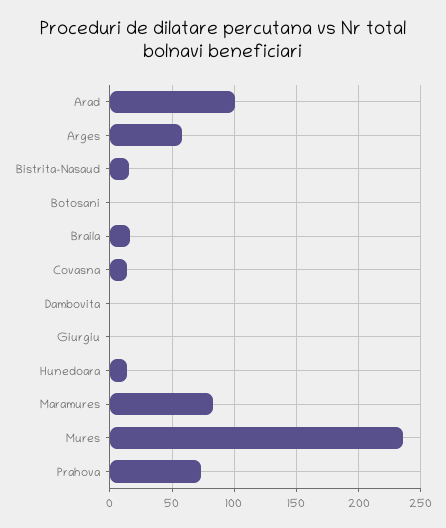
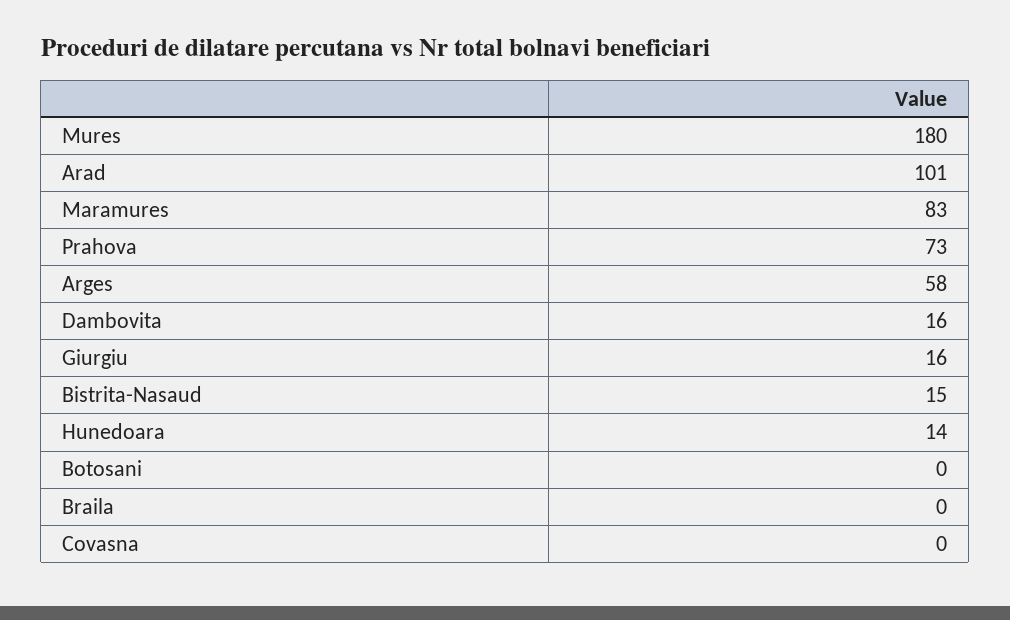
Braila: 15 -> 0
Covasna: 15 -> 0
Dambovita: 0 -> 16
Giurgiu: 0 -> 16
Mures: 235 -> 180

